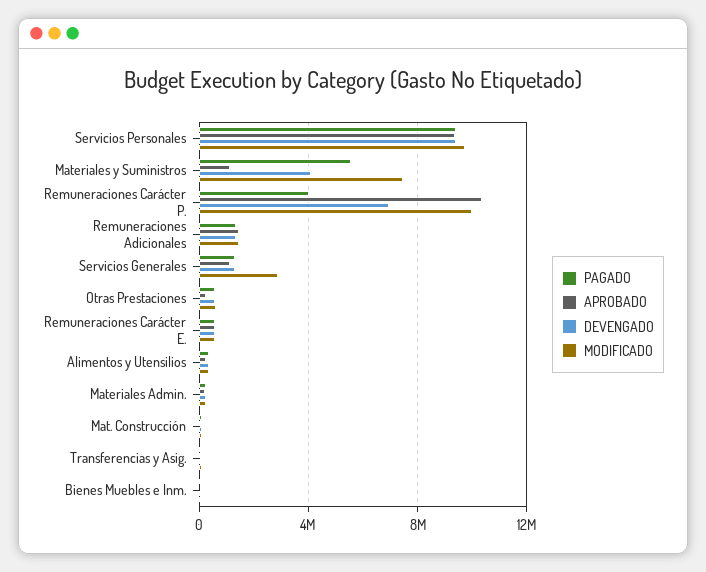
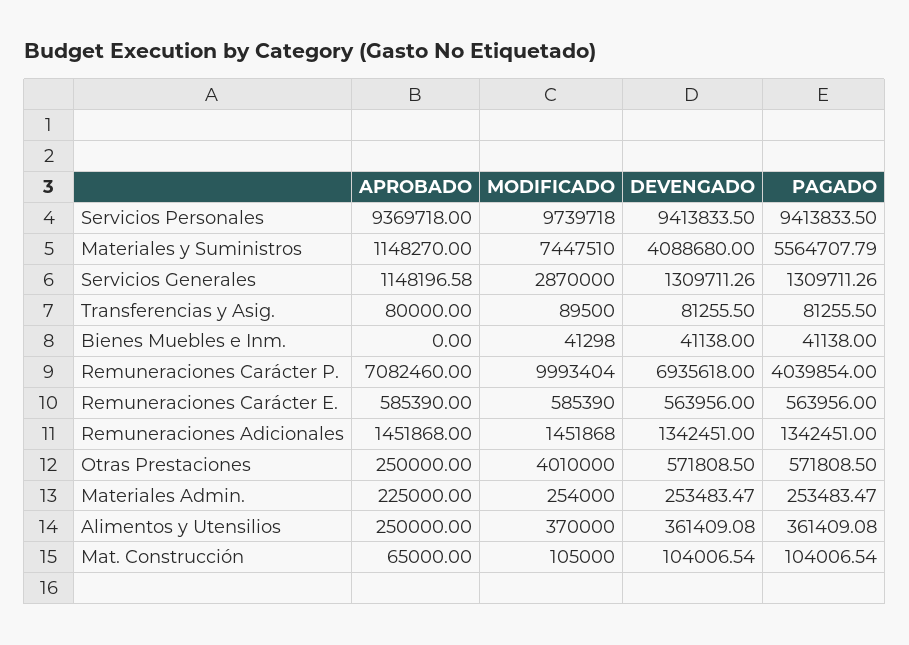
APROBADO, Remuneraciones Carácter P.: 10500000 -> 7082460
MODIFICADO, Otras Prestaciones: 500000 -> 4010000

